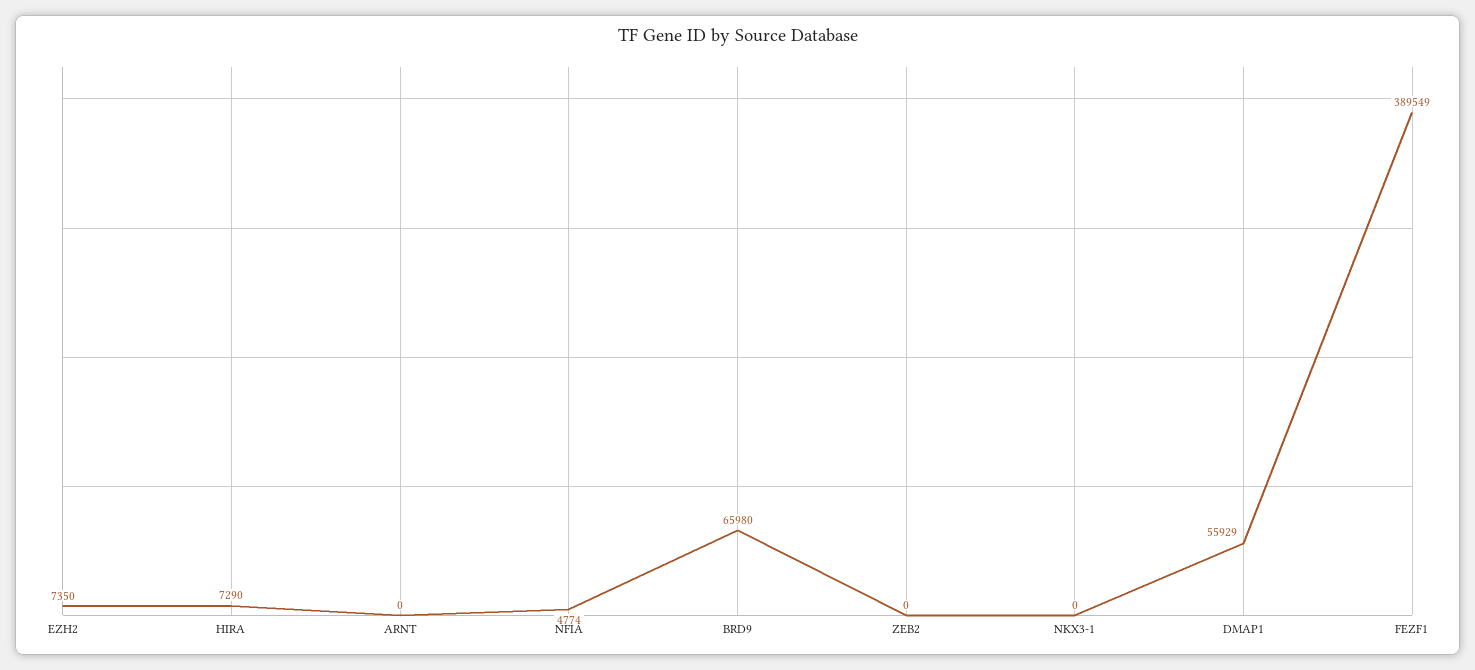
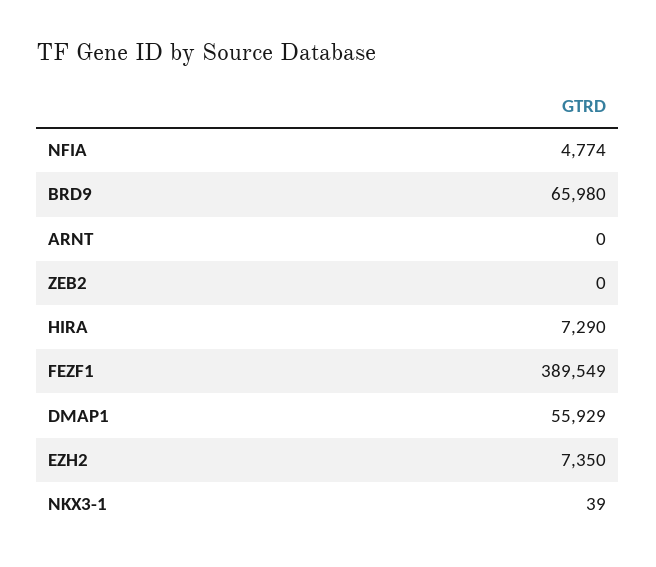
NKX3-1: 0 -> 39

